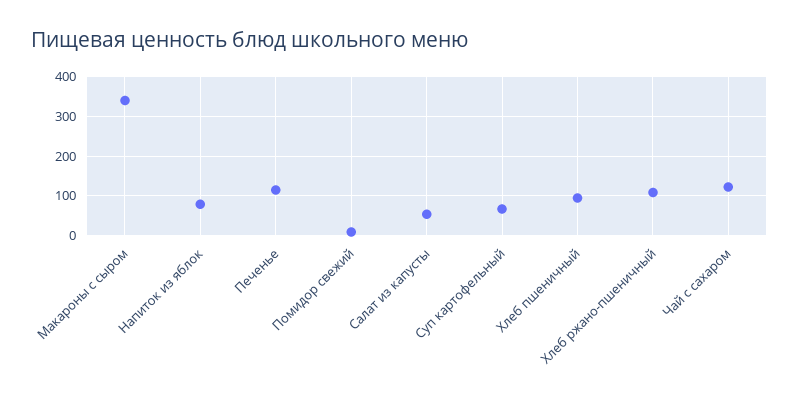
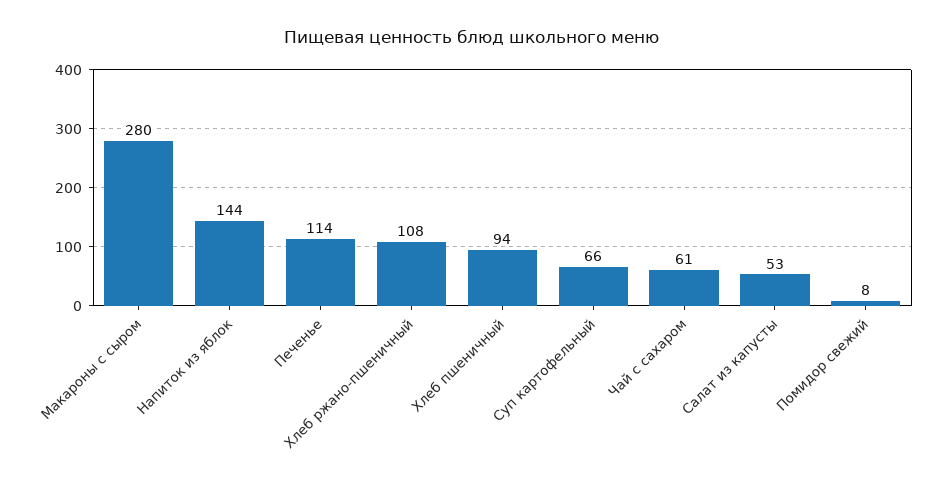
Макароны с сыром: 340 -> 280
Напиток из яблок: 80 -> 144
Чай с сахаром: 120 -> 61

